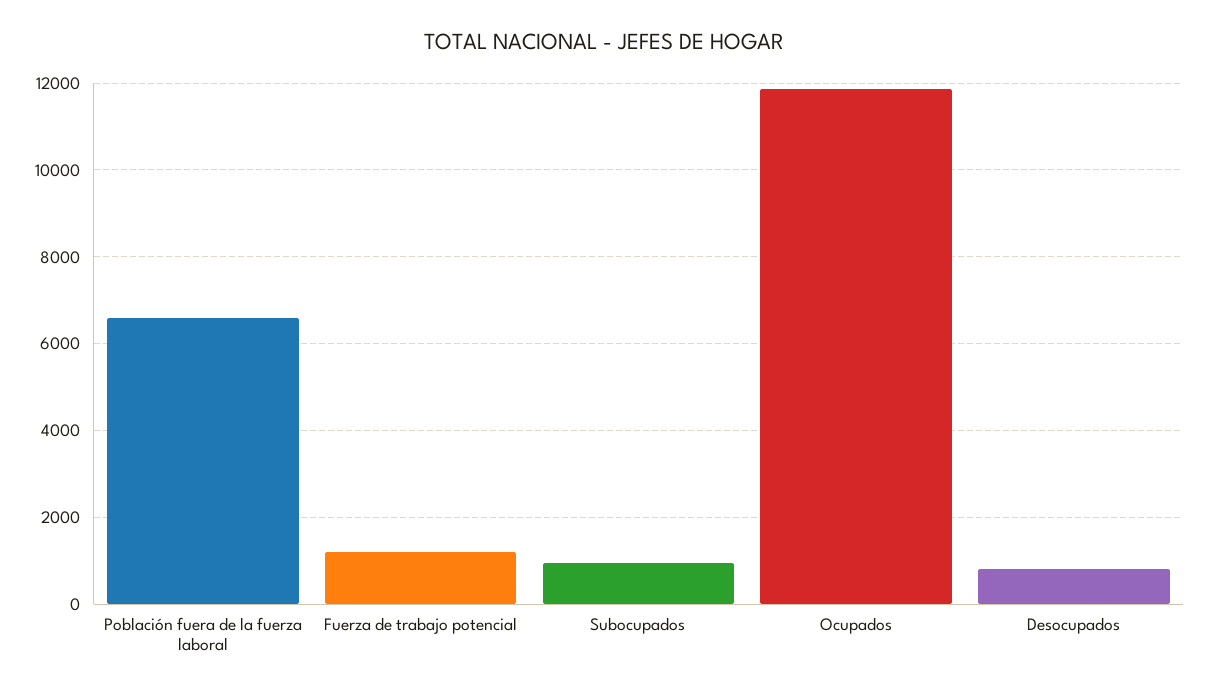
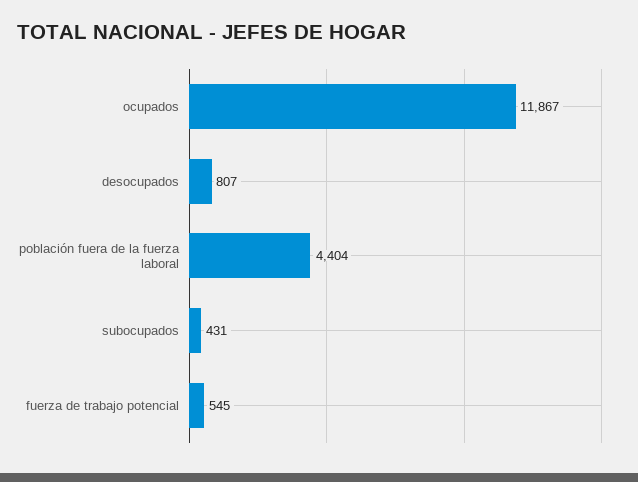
Población fuera de la fuerza laboral: 6600 -> 4404
Fuerza de trabajo potencial: 1200 -> 545
Subocupados: 1000 -> 431

